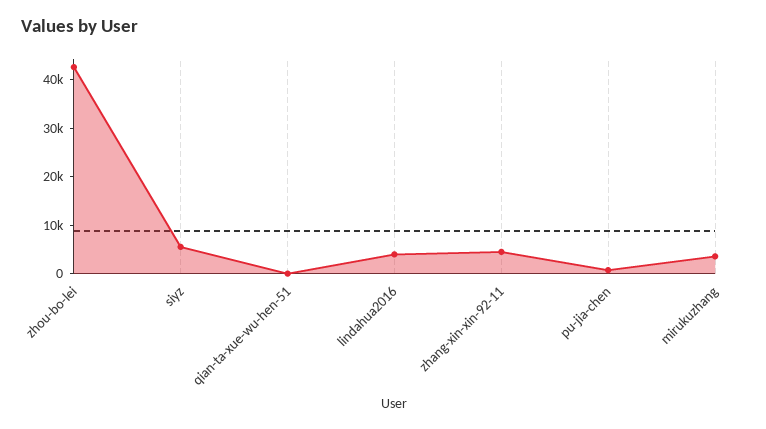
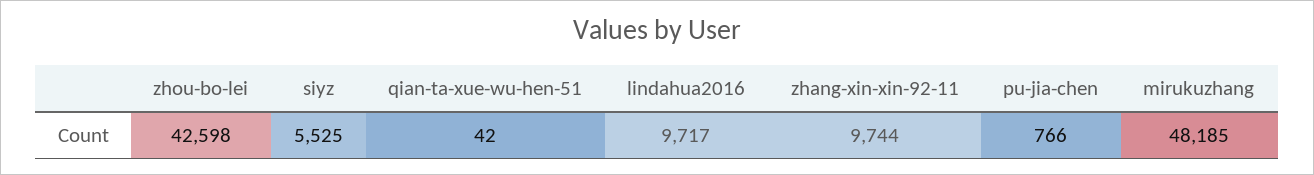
lindahua2016: 4000 -> 9717
zhang-xin-xin-92-11: 4000 -> 9744
mirukuzhang: 4000 -> 48185

